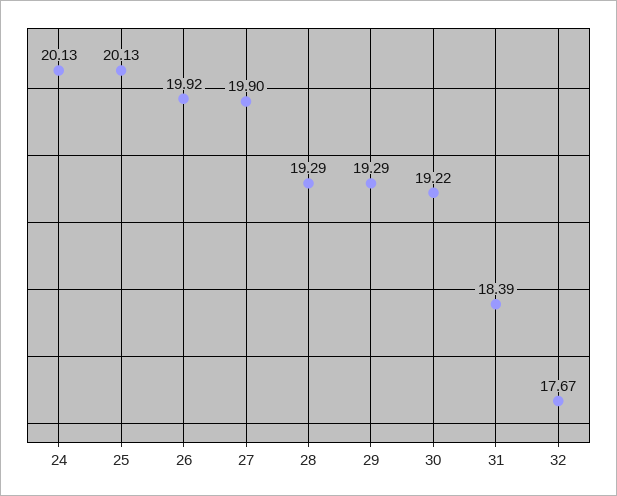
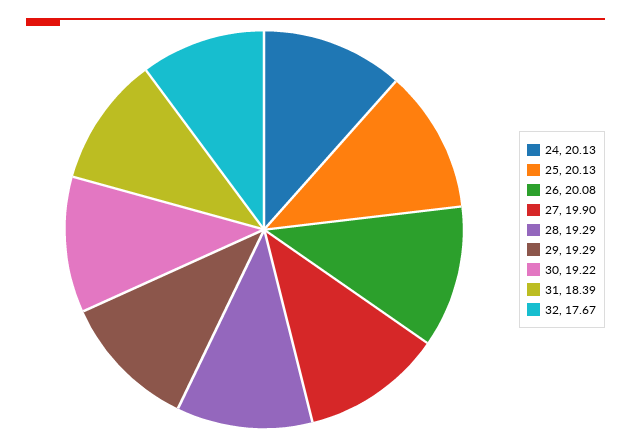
26: 19.92 -> 20.08

